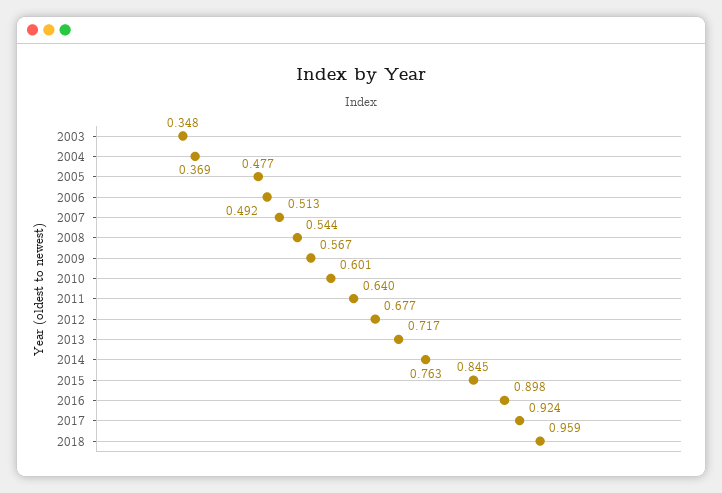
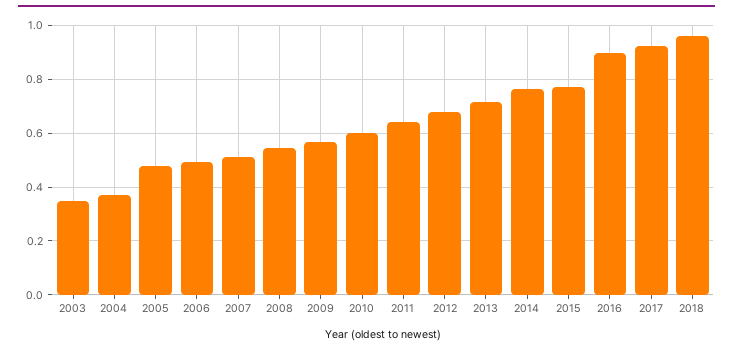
2015: 0.845 -> 0.775

